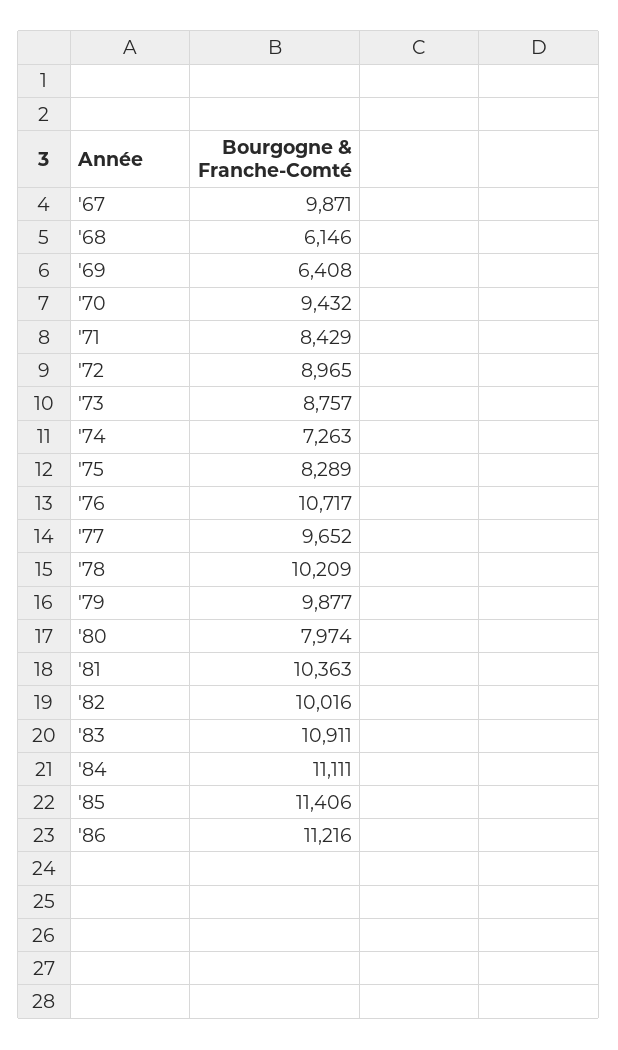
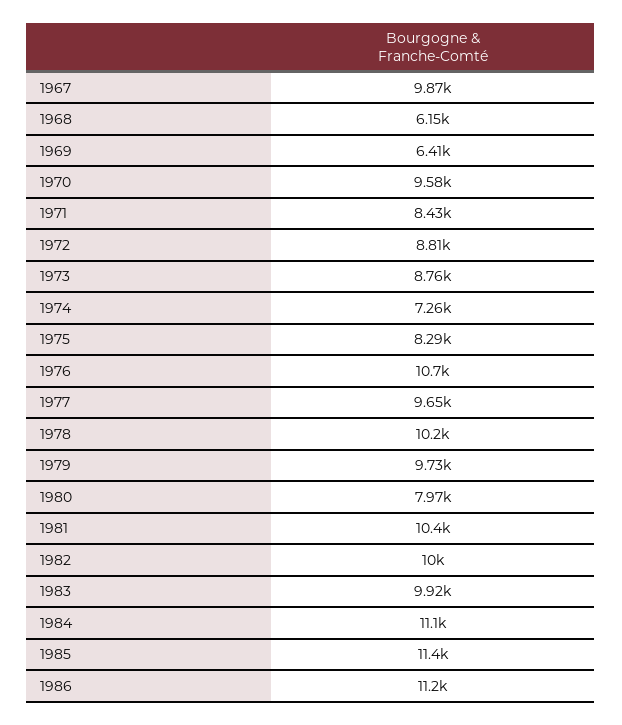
'70: 9432 -> 9580
'72: 8965 -> 8810
'79: 9877 -> 9730
'83: 10911 -> 9920

